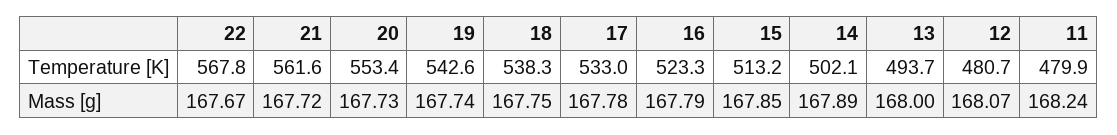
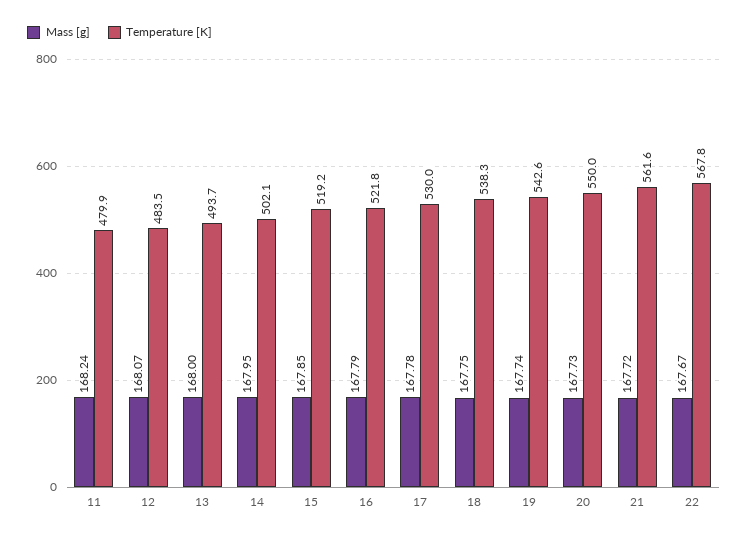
Temperature [K], 20: 553.4 -> 550
Temperature [K], 17: 533 -> 530
Temperature [K], 16: 523.3 -> 521.8
Temperature [K], 15: 513.2 -> 519.2
Temperature [K], 12: 480.7 -> 483.5
Mass [g], 14: 167.89 -> 167.95

